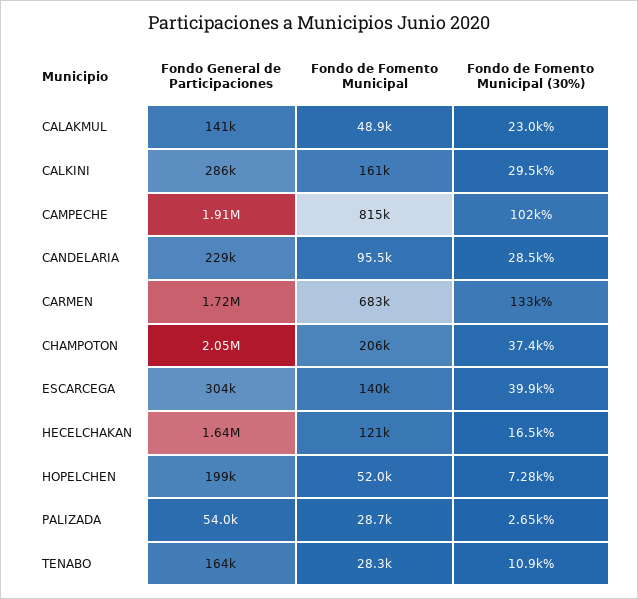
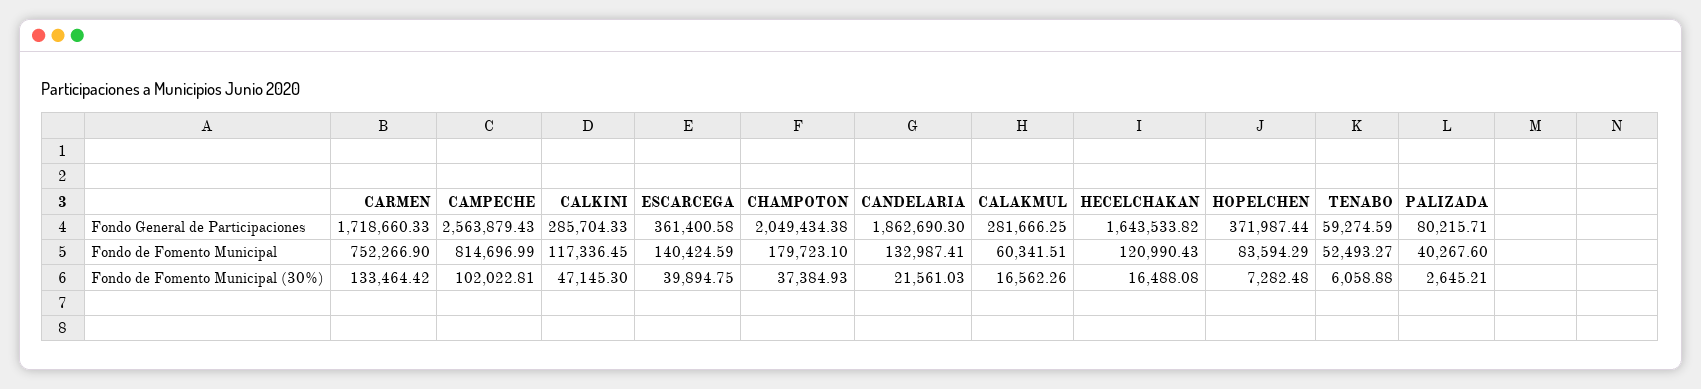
Fondo General de Participaciones, CALAKMUL: 141000 -> 281666.25
Fondo de Fomento Municipal, CALAKMUL: 48900 -> 60341.51
Fondo de Fomento Municipal (30%), CALAKMUL: 23000 -> 16562.26
Fondo de Fomento Municipal, CALKINI: 161000 -> 117336.45
Fondo de Fomento Municipal (30%), CALKINI: 29500 -> 47145.3
Fondo General de Participaciones, CAMPECHE: 1910000 -> 2563879.43
Fondo General de Participaciones, CANDELARIA: 229000 -> 1862690.3
Fondo de Fomento Municipal, CANDELARIA: 95500 -> 132987.41
Fondo de Fomento Municipal (30%), CANDELARIA: 28500 -> 21561.03
Fondo de Fomento Municipal, CARMEN: 683000 -> 752266.9
Fondo de Fomento Municipal, CHAMPOTON: 206000 -> 179723.1
Fondo General de Participaciones, ESCARCEGA: 304000 -> 361400.58
Fondo General de Participaciones, HOPELCHEN: 199000 -> 371987.44
Fondo de Fomento Municipal, HOPELCHEN: 52000 -> 83594.29
Fondo General de Participaciones, PALIZADA: 54000 -> 80215.71
Fondo de Fomento Municipal, PALIZADA: 28700 -> 40267.6
Fondo General de Participaciones, TENABO: 164000 -> 59274.59
Fondo de Fomento Municipal, TENABO: 28300 -> 52493.27
Fondo de Fomento Municipal (30%), TENABO: 10900 -> 6058.88

